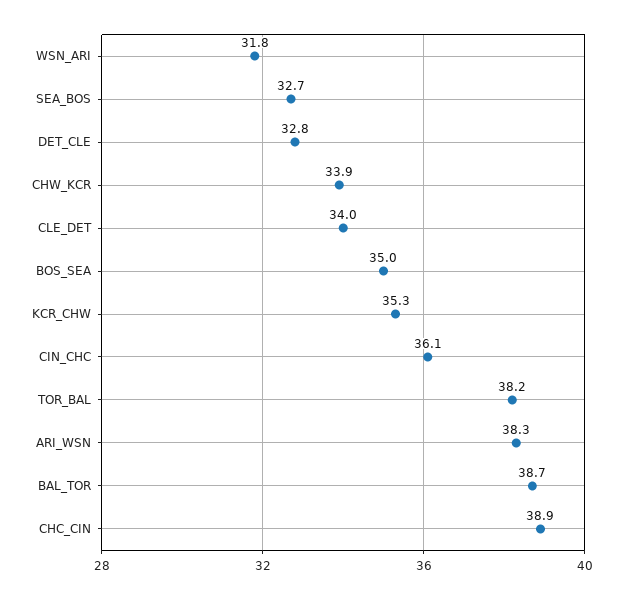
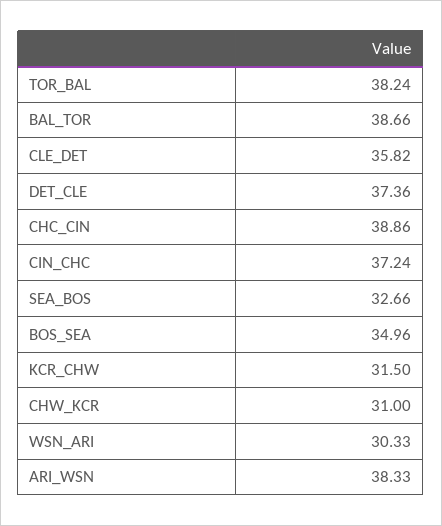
WSN_ARI: 31.8 -> 30.33
DET_CLE: 32.8 -> 37.36
CHW_KCR: 33.9 -> 31
CLE_DET: 34 -> 35.82
KCR_CHW: 35.3 -> 31.5
CIN_CHC: 36.1 -> 37.24

